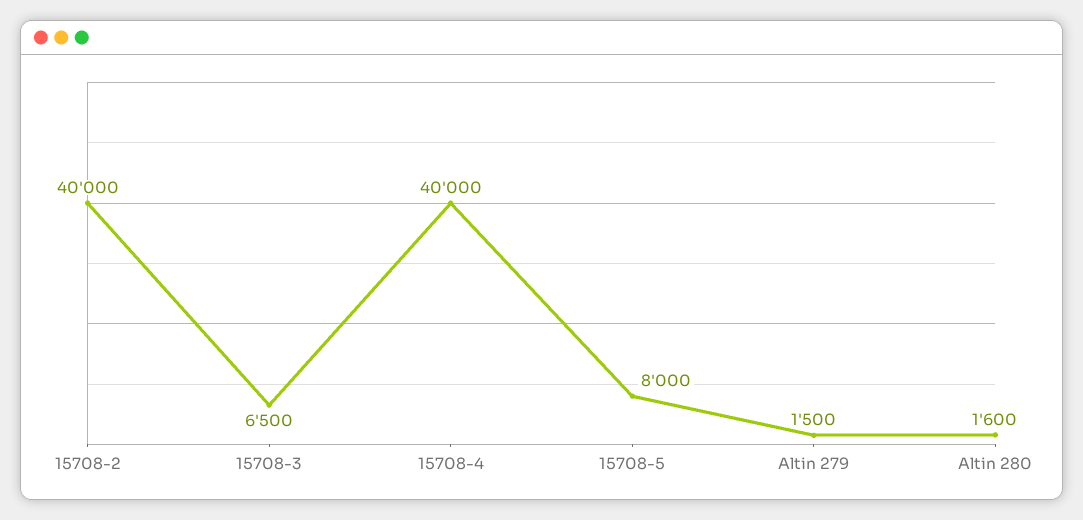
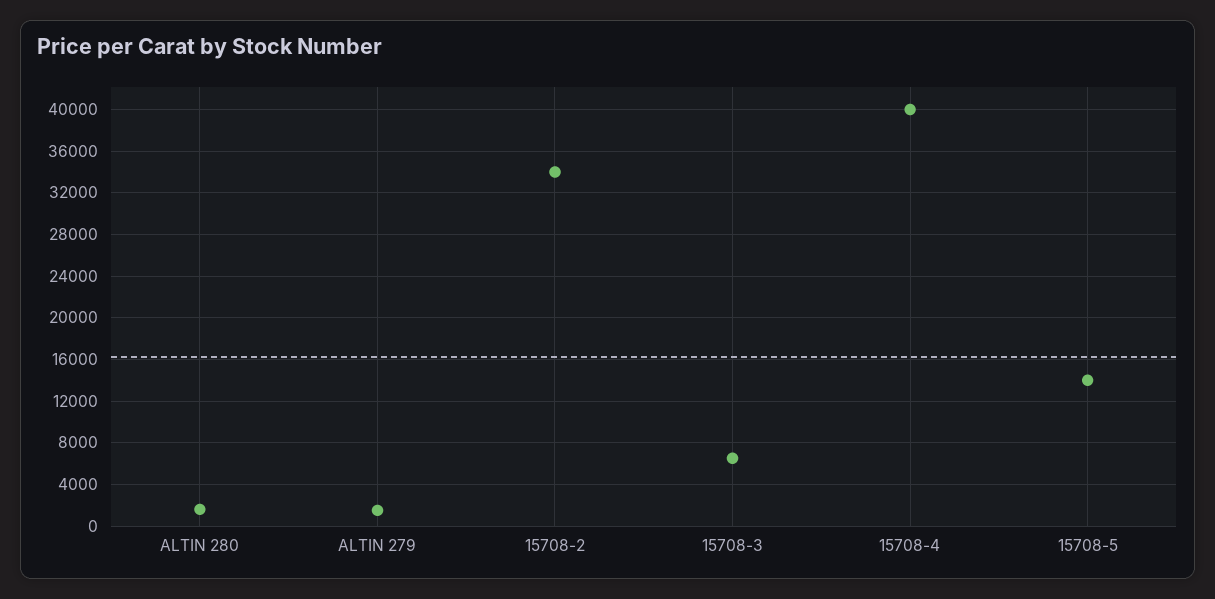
15708-2: 40000 -> 34000
15708-5: 8000 -> 14000

